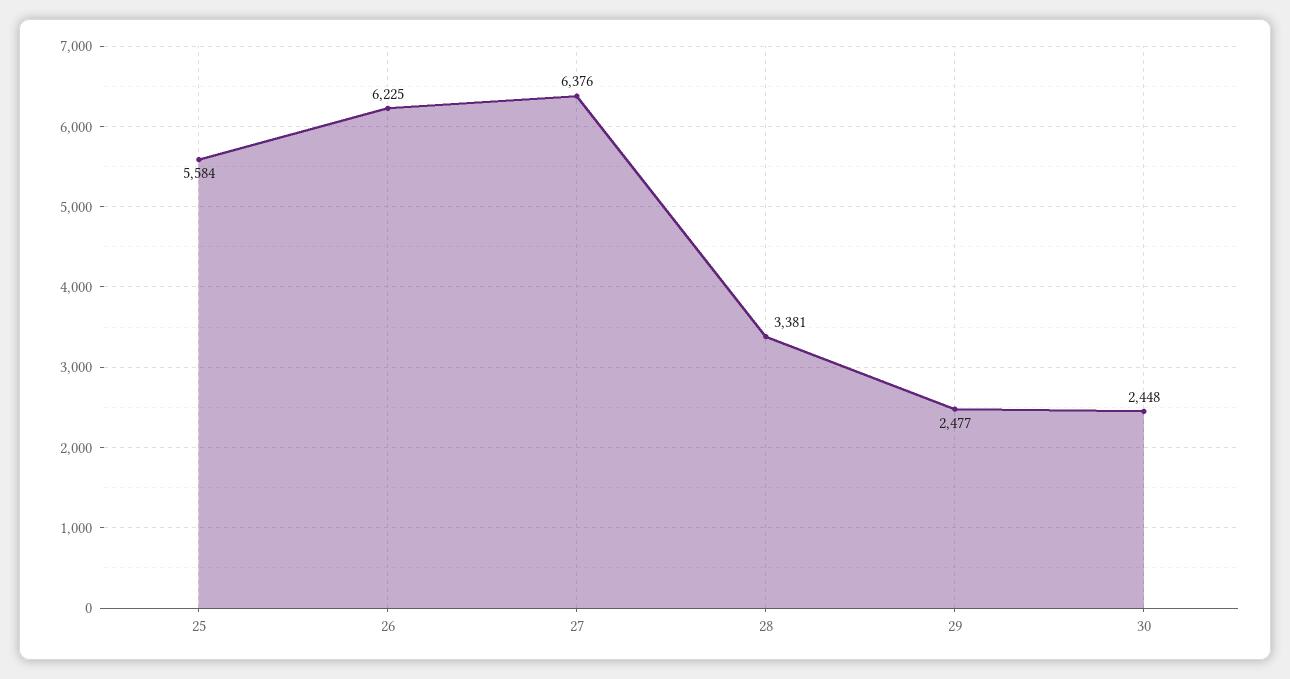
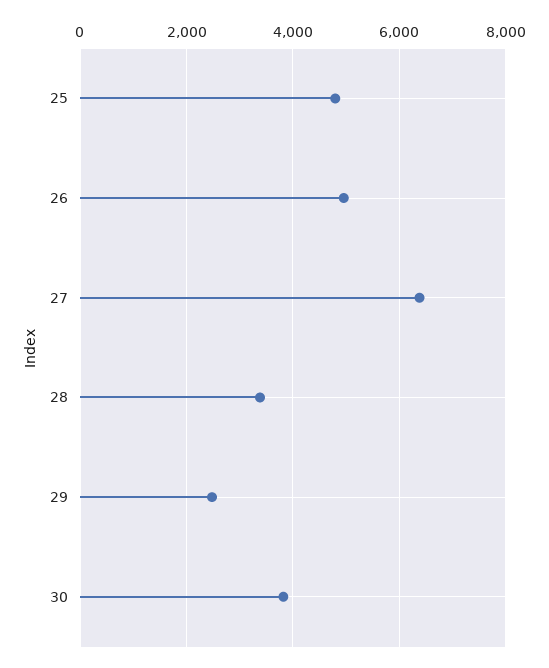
25: 5584 -> 4800
26: 6225 -> 5000
30: 2448 -> 3800

